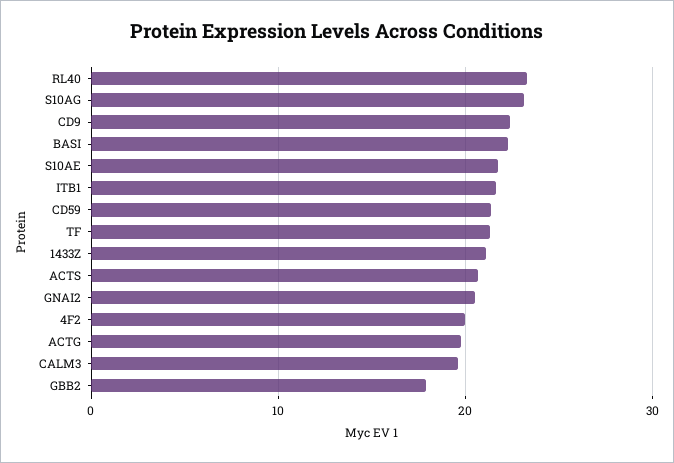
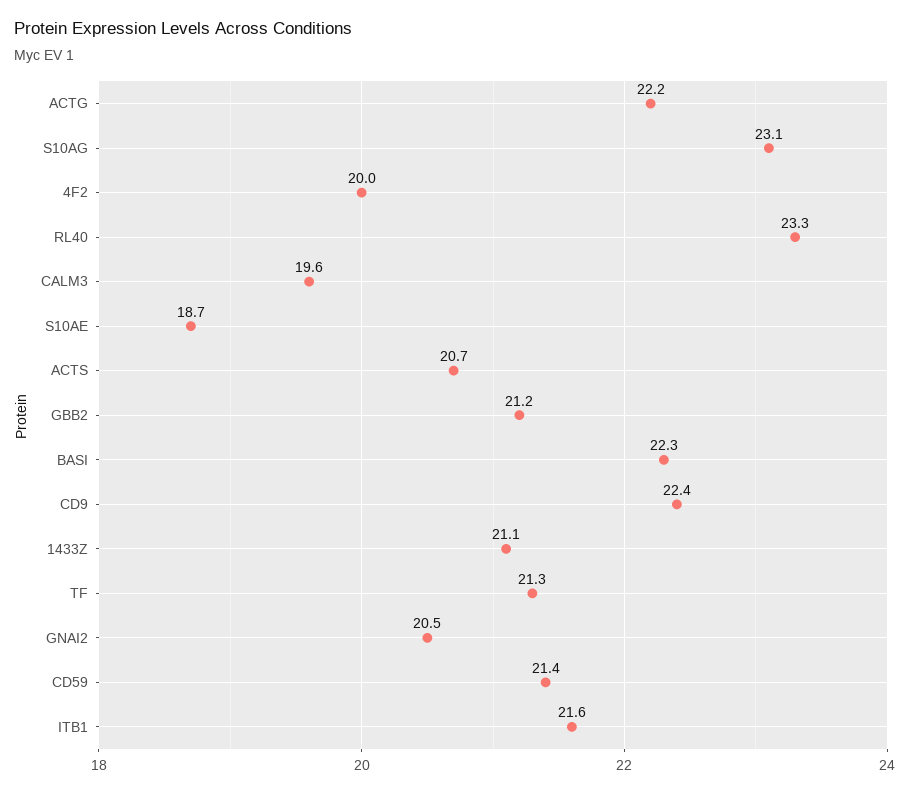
S10AE: 22 -> 18.7
ACTG: 20 -> 22.2
GBB2: 18 -> 21.2

